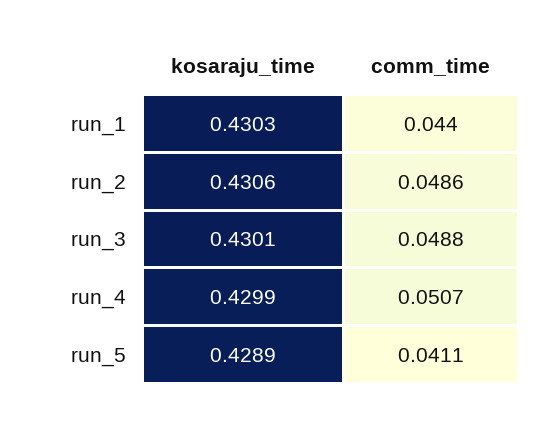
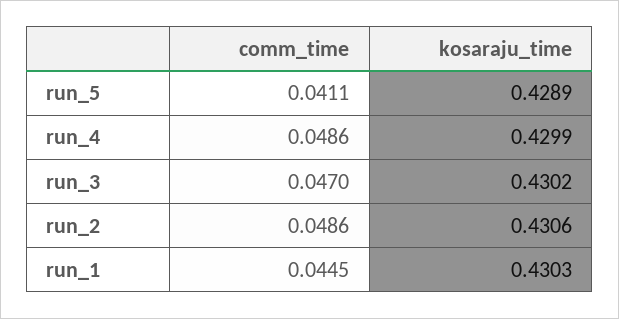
comm_time, run_1: 0.044 -> 0.0445
kosaraju_time, run_3: 0.4301 -> 0.4302
comm_time, run_3: 0.0488 -> 0.047
comm_time, run_4: 0.0507 -> 0.0486

